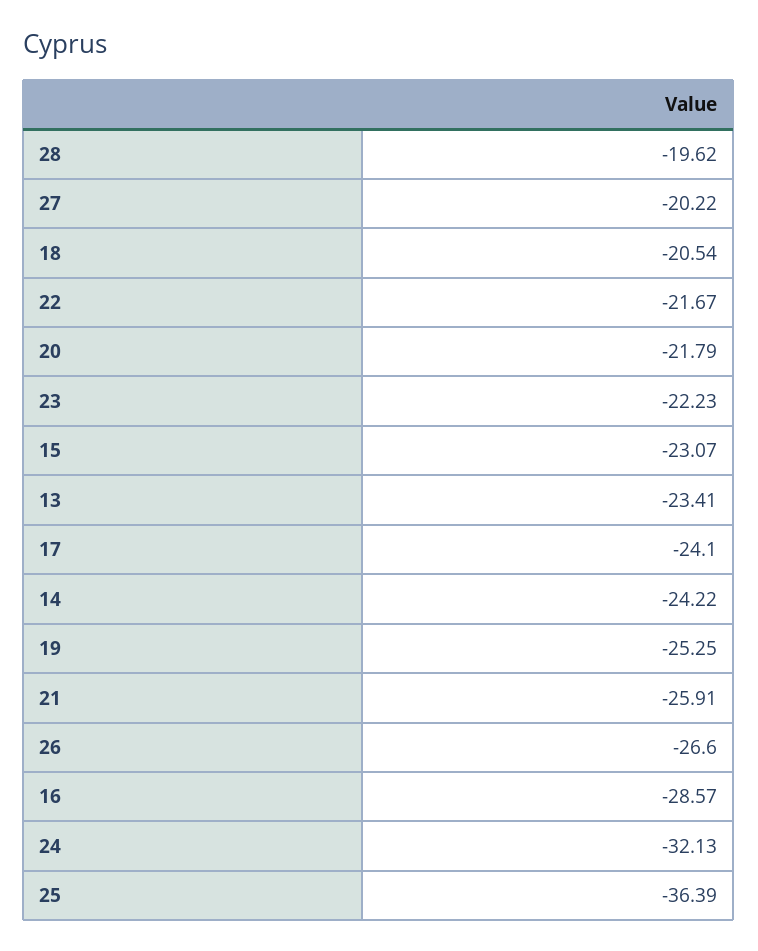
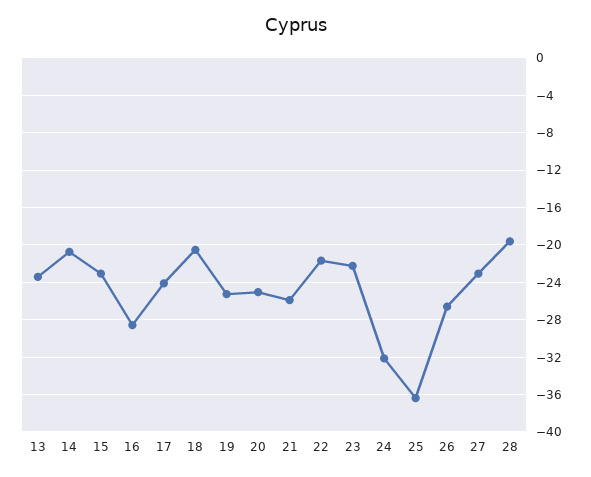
27: -20.22 -> -23
20: -21.79 -> -25
14: -24.22 -> -21

